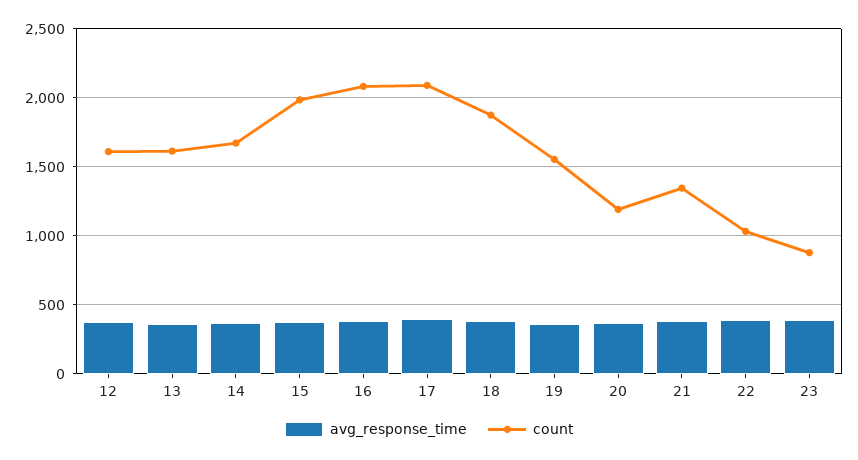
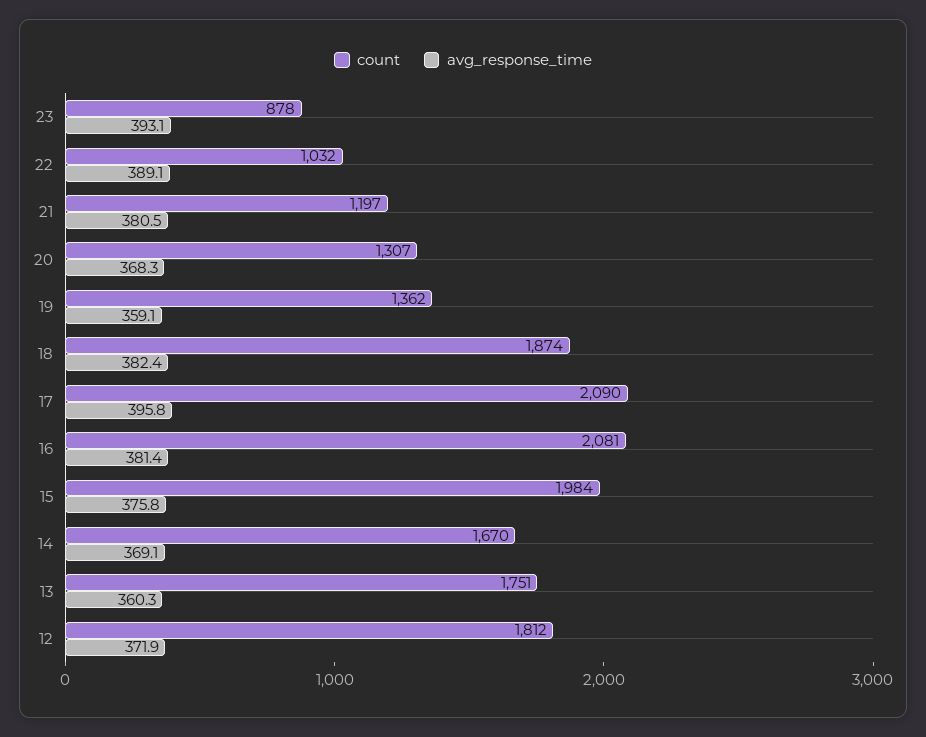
count, 12: 1600 -> 1812
count, 13: 1600 -> 1751
count, 19: 1550 -> 1362
count, 20: 1200 -> 1307
count, 21: 1350 -> 1197

